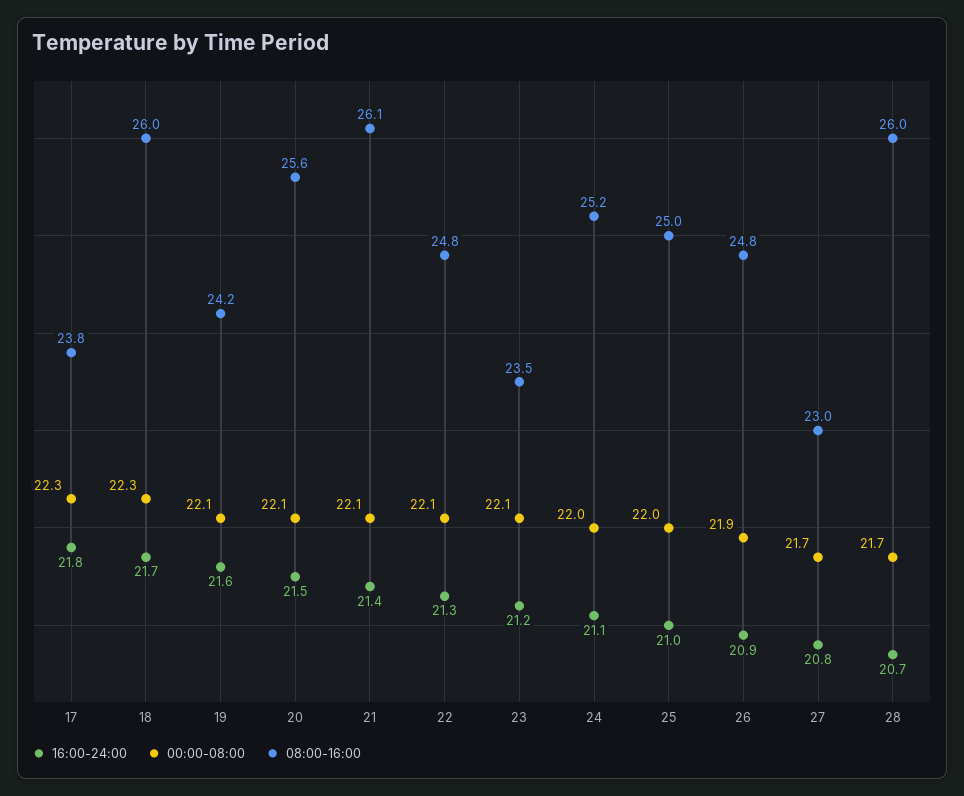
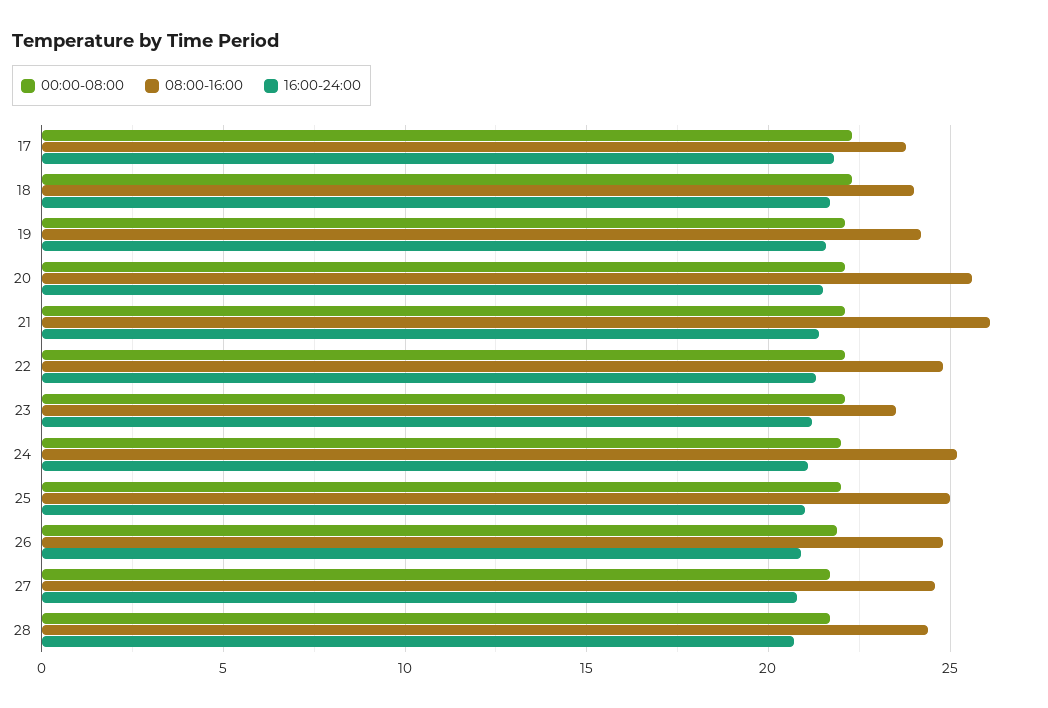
08:00-16:00, 18: 26 -> 24
08:00-16:00, 27: 23 -> 24.5
08:00-16:00, 28: 26 -> 24.5

